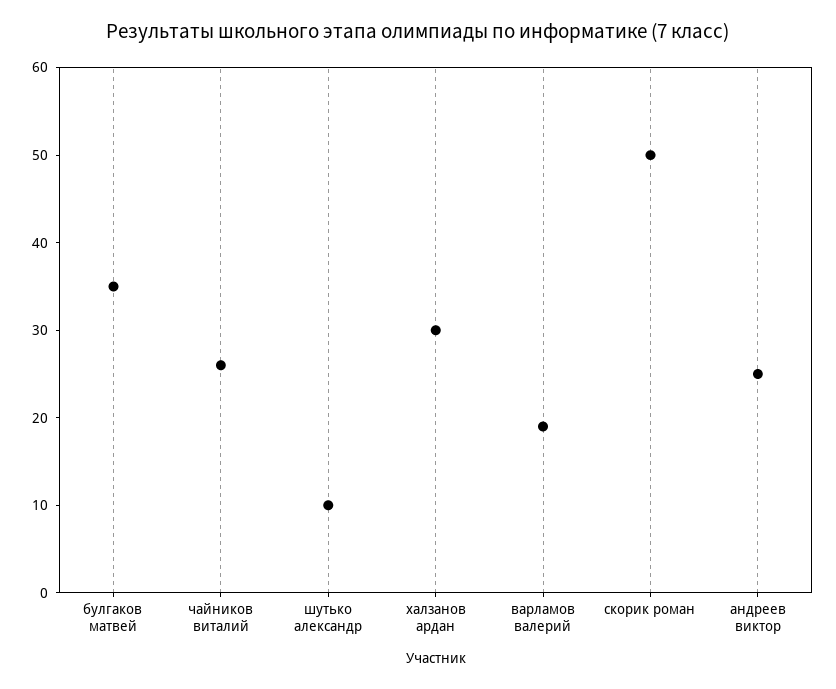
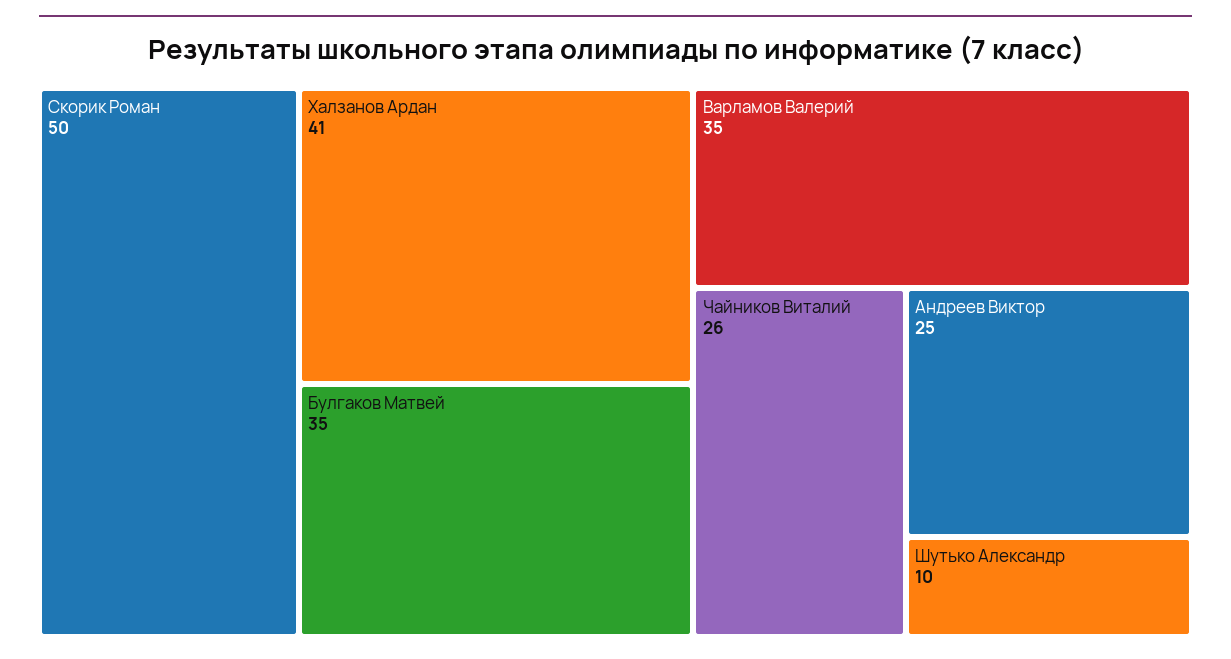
халзанов ардан: 30 -> 41
варламов валерий: 19 -> 35

